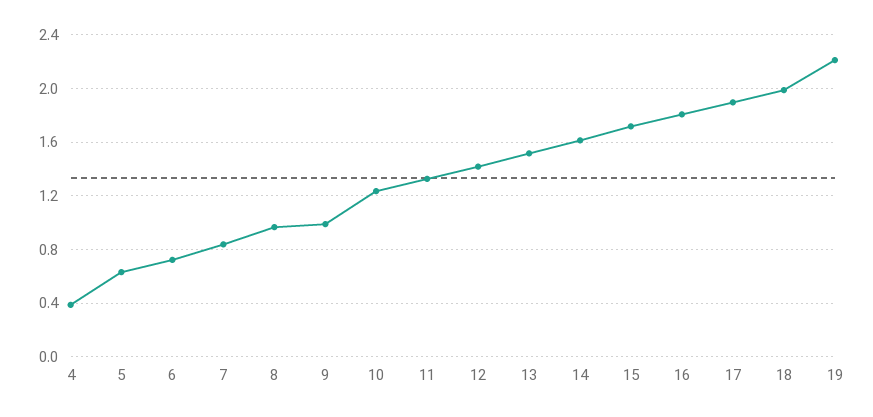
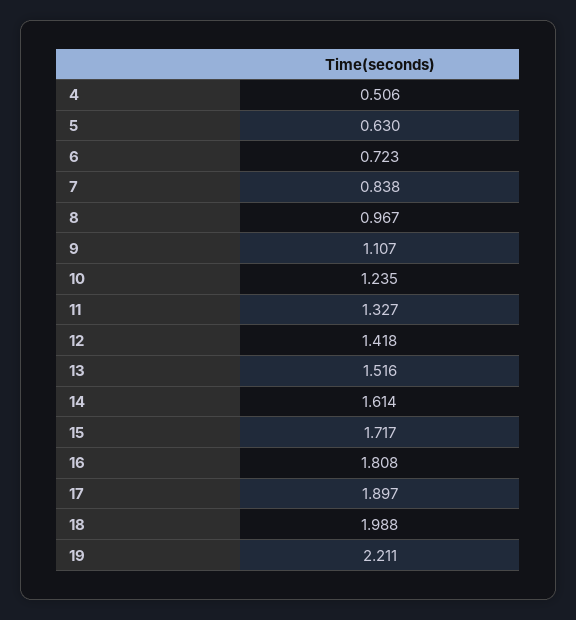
4: 0.4 -> 0.506
9: 1 -> 1.107

